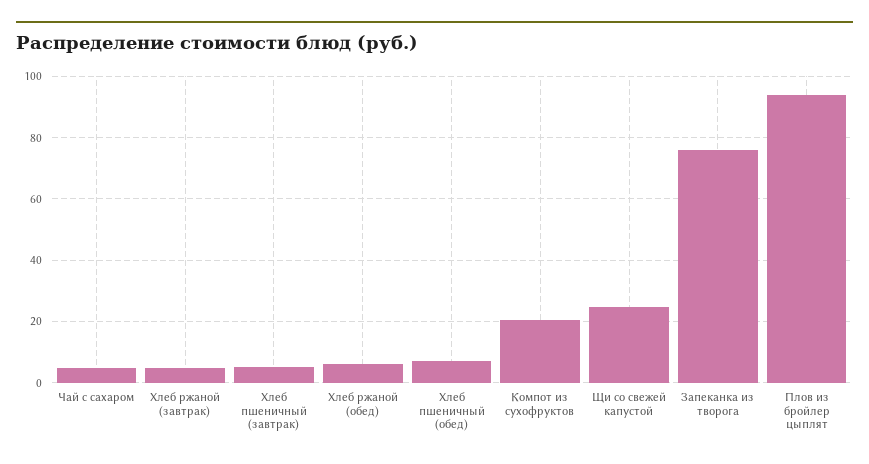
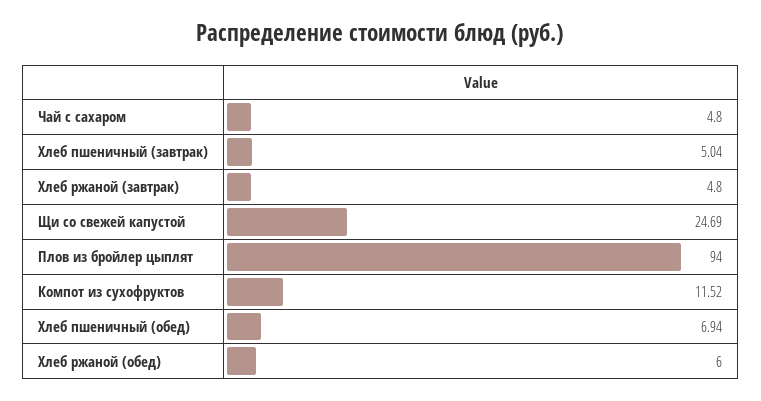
Компот из сухофруктов: 20 -> 11.52
Запеканка из творога: 76 -> none

